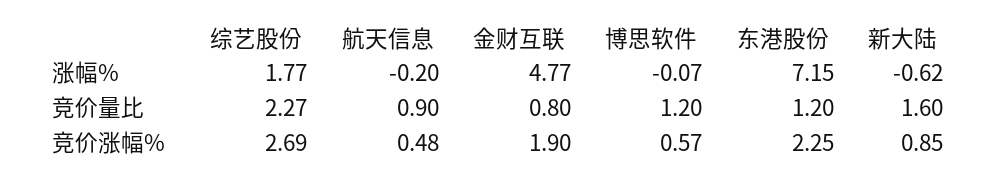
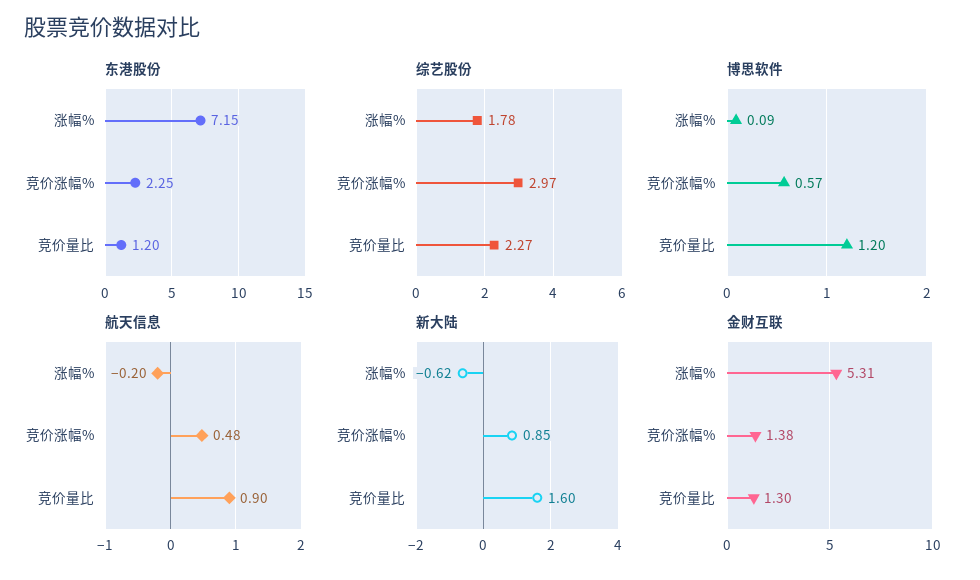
综艺股份, 涨幅%: 1.77 -> 1.78
金财互联, 涨幅%: 4.77 -> 5.31
博思软件, 涨幅%: -0.07 -> 0.09
金财互联, 竞价量比: 0.8 -> 1.3
综艺股份, 竞价涨幅%: 2.69 -> 2.97
金财互联, 竞价涨幅%: 1.9 -> 1.38

